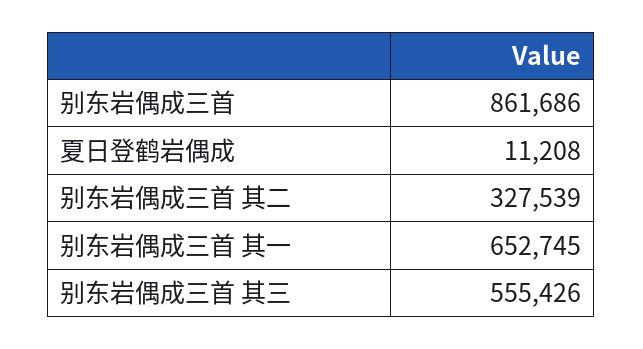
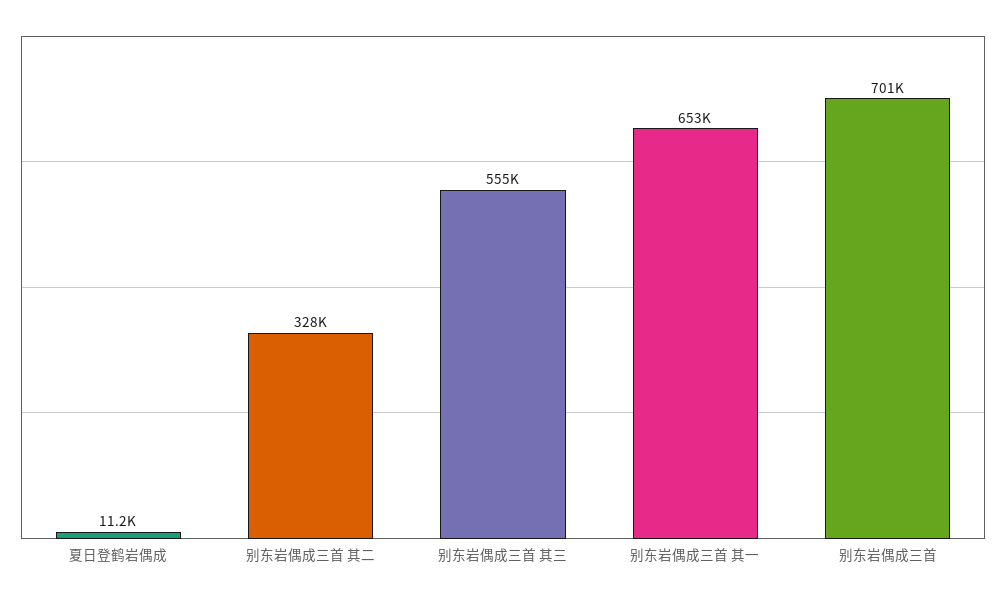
别东岩偶成三首: 861686 -> 701000

